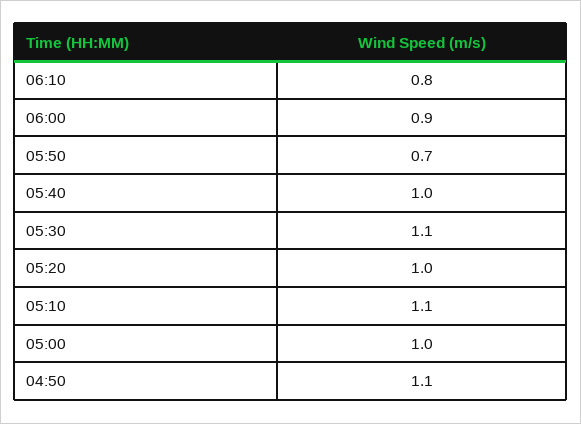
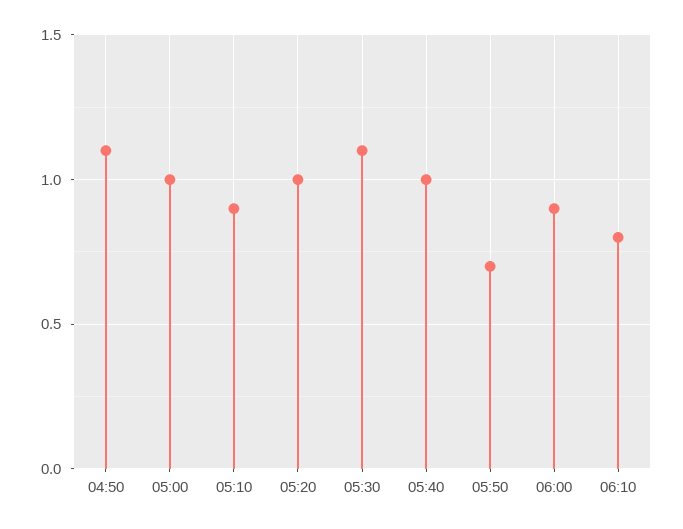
05:10: 1.1 -> 0.9

